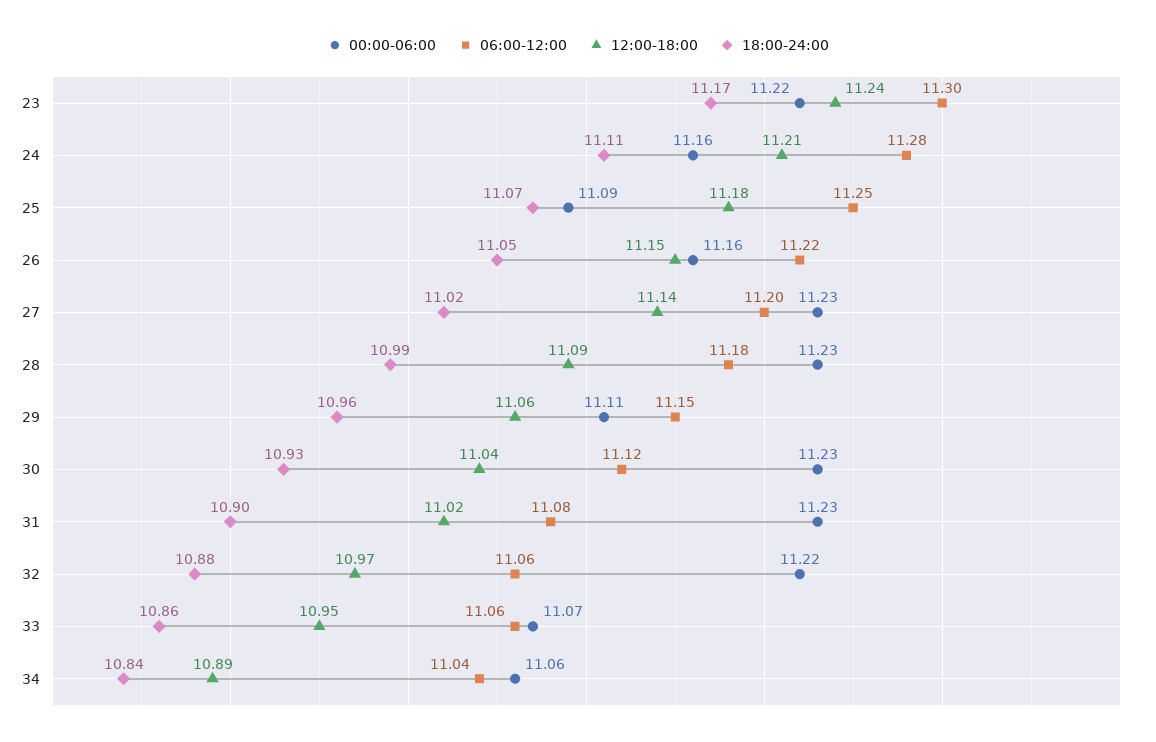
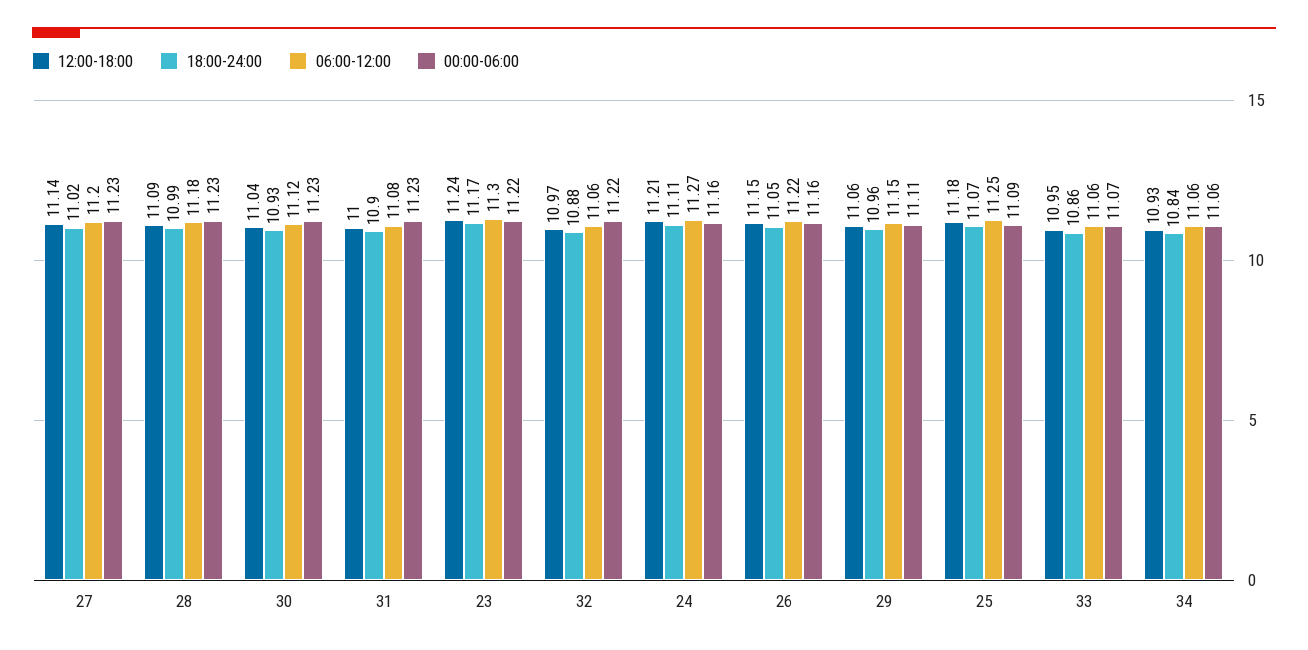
06:00-12:00, 24: 11.28 -> 11.27
12:00-18:00, 31: 11.02 -> 11
06:00-12:00, 34: 11.04 -> 11.06
12:00-18:00, 34: 10.89 -> 10.93

